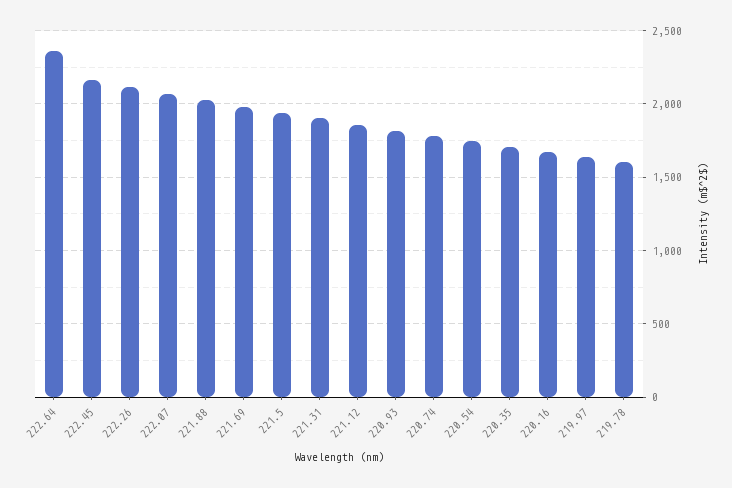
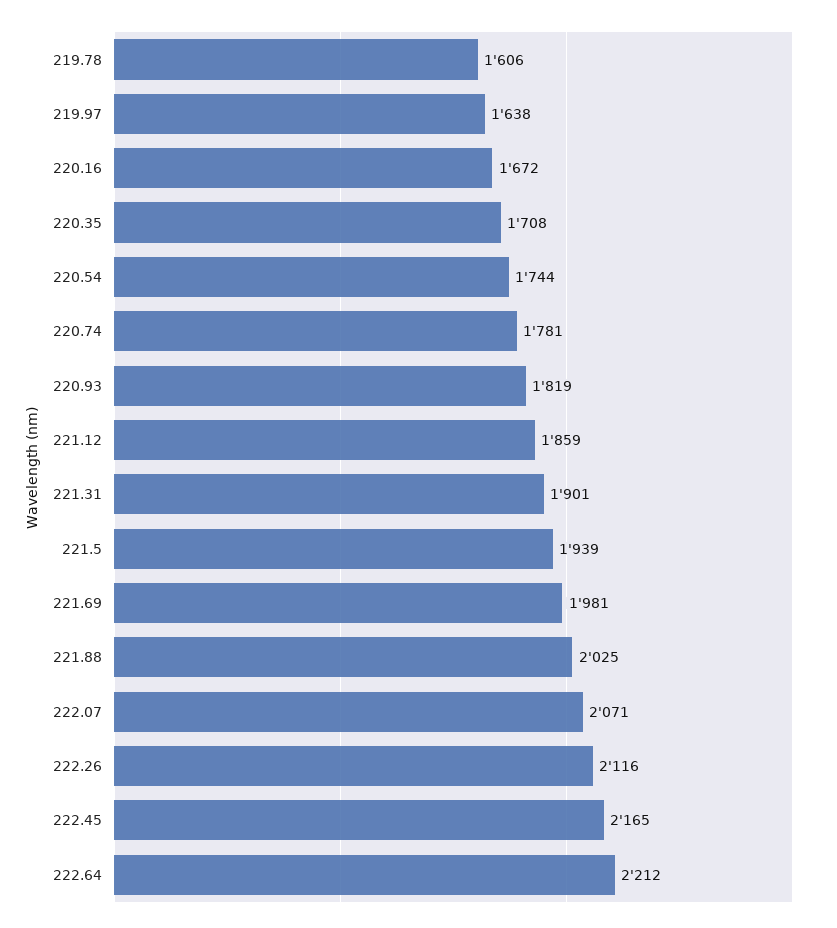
222.64: 2350 -> 2212

